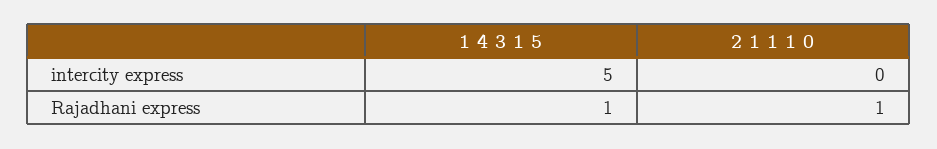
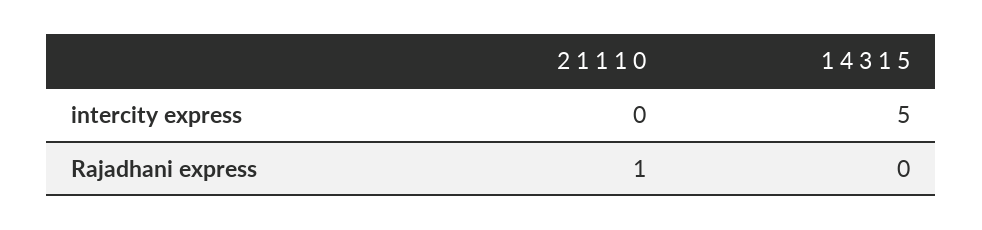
1 4 3 1 5, Rajadhani express: 1 -> 0

